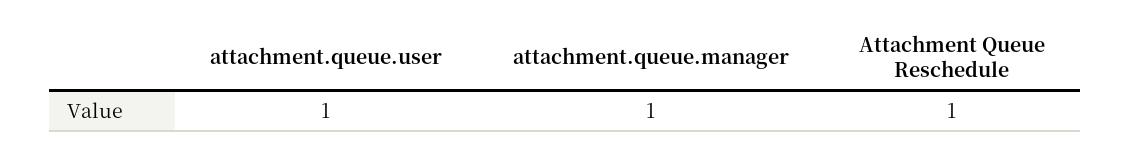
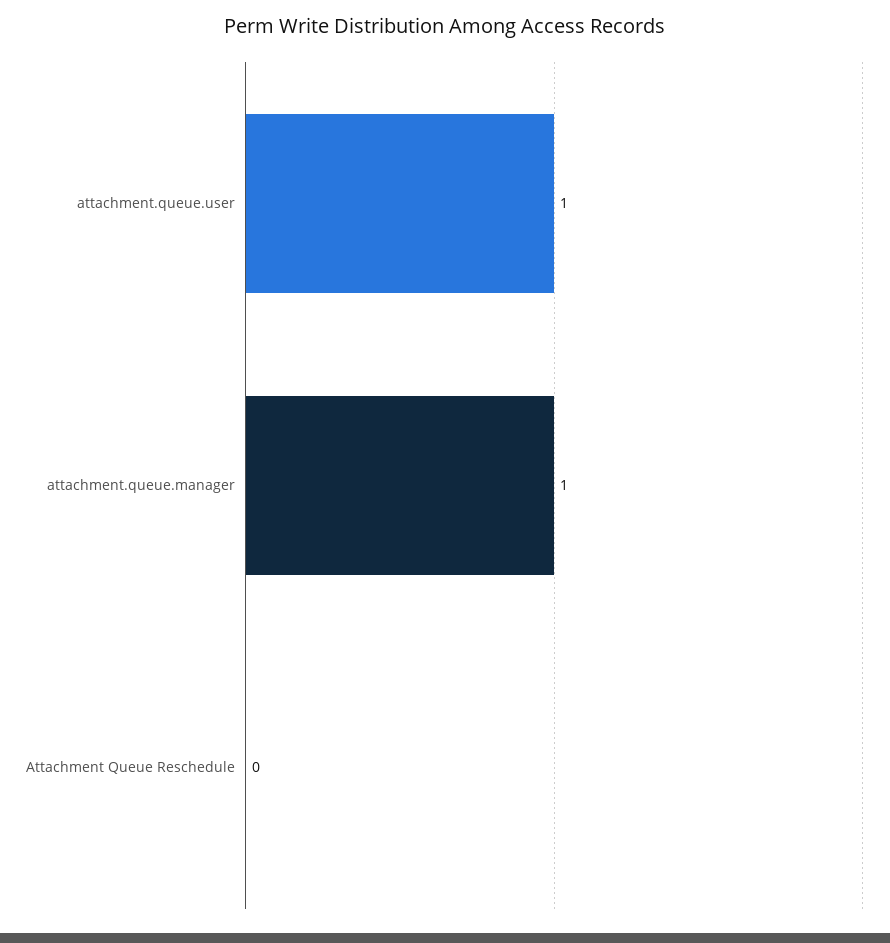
Attachment Queue Reschedule: 1 -> 0

